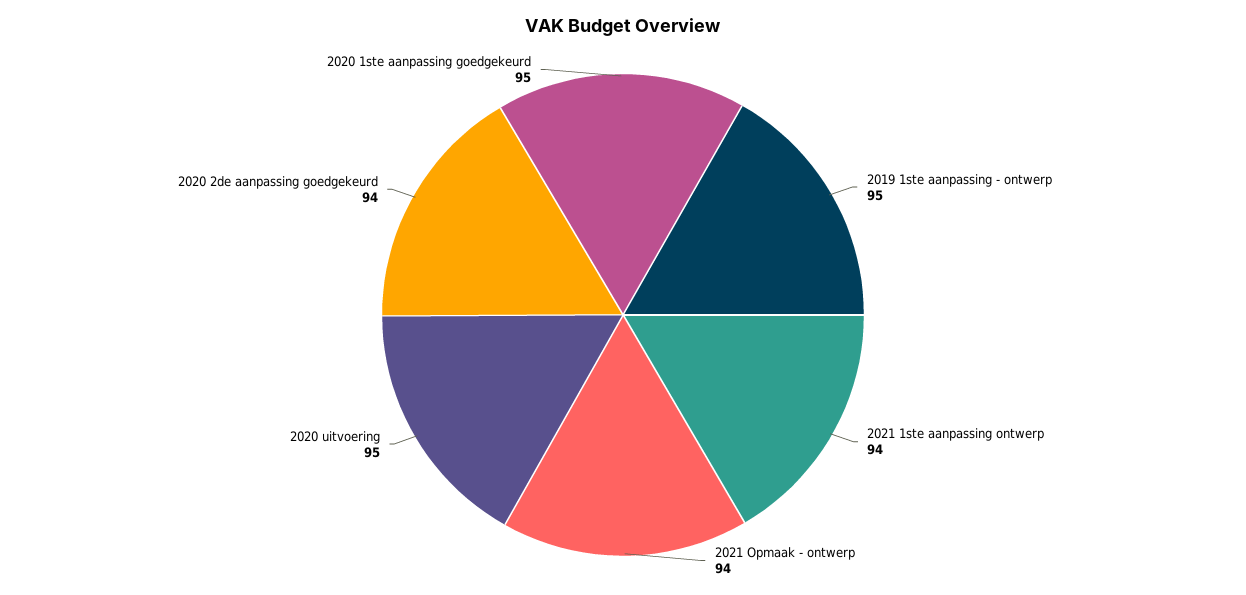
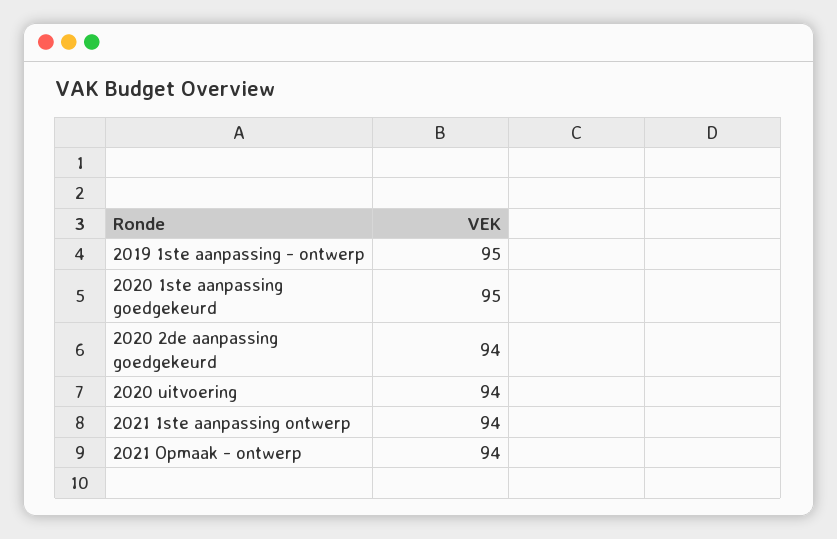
2020 uitvoering: 95 -> 94

